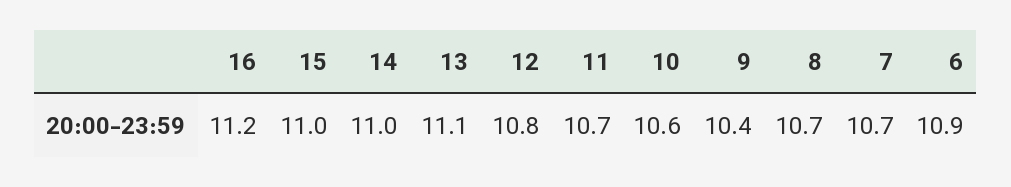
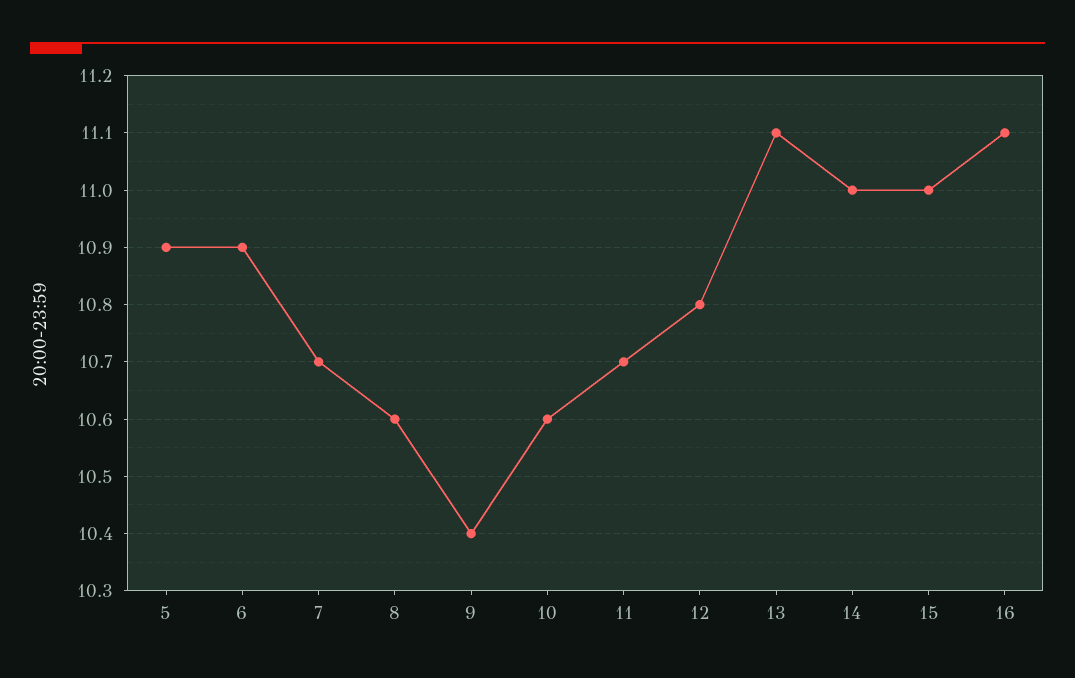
16: 11.2 -> 11.1
8: 10.7 -> 10.6
5: none -> 10.9

